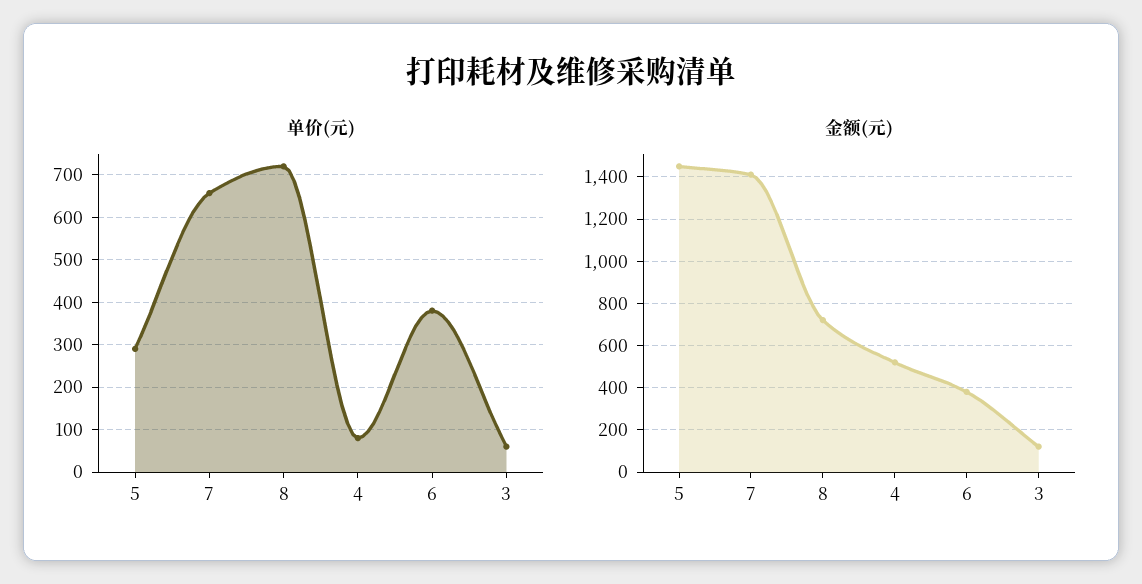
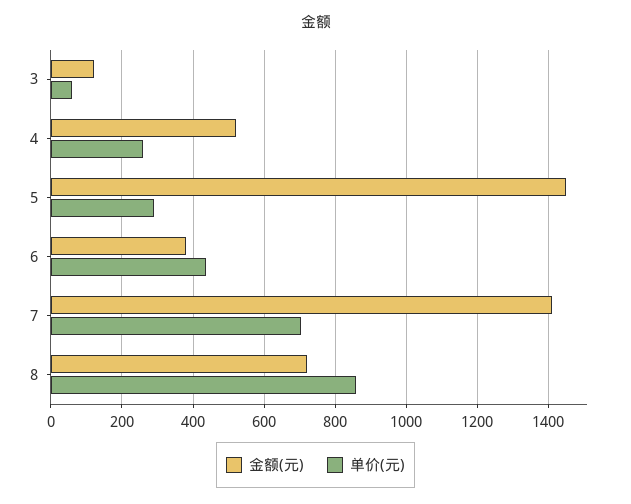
单价(元), 7: 660 -> 700
单价(元), 8: 720 -> 860
单价(元), 4: 80 -> 260
单价(元), 6: 380 -> 440

